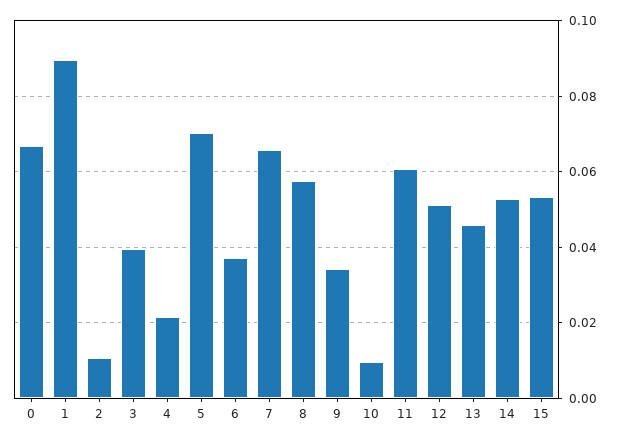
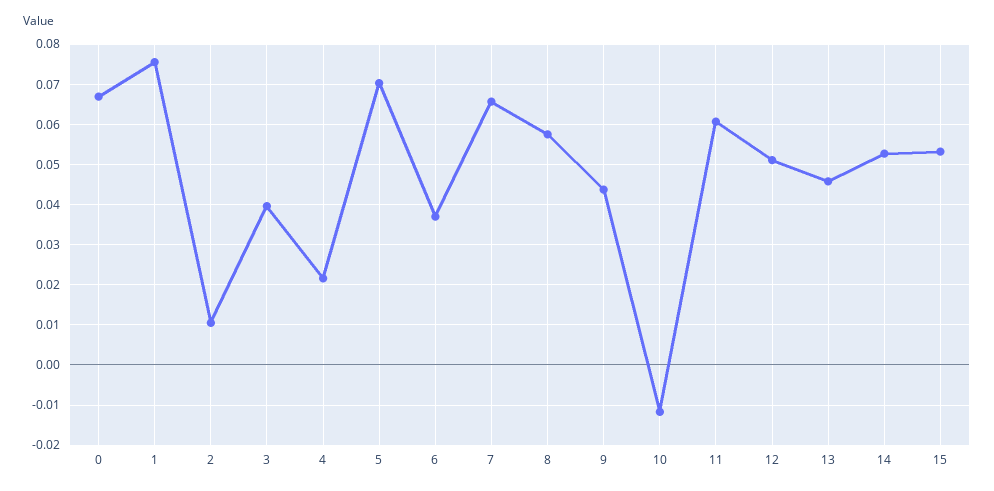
1: 0.09 -> 0.076
9: 0.034 -> 0.044
10: 0.01 -> -0.012

